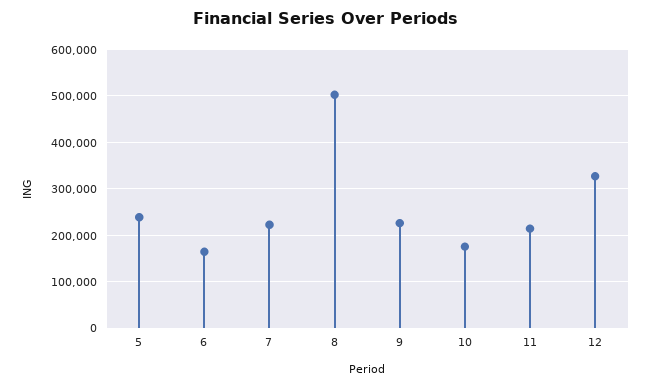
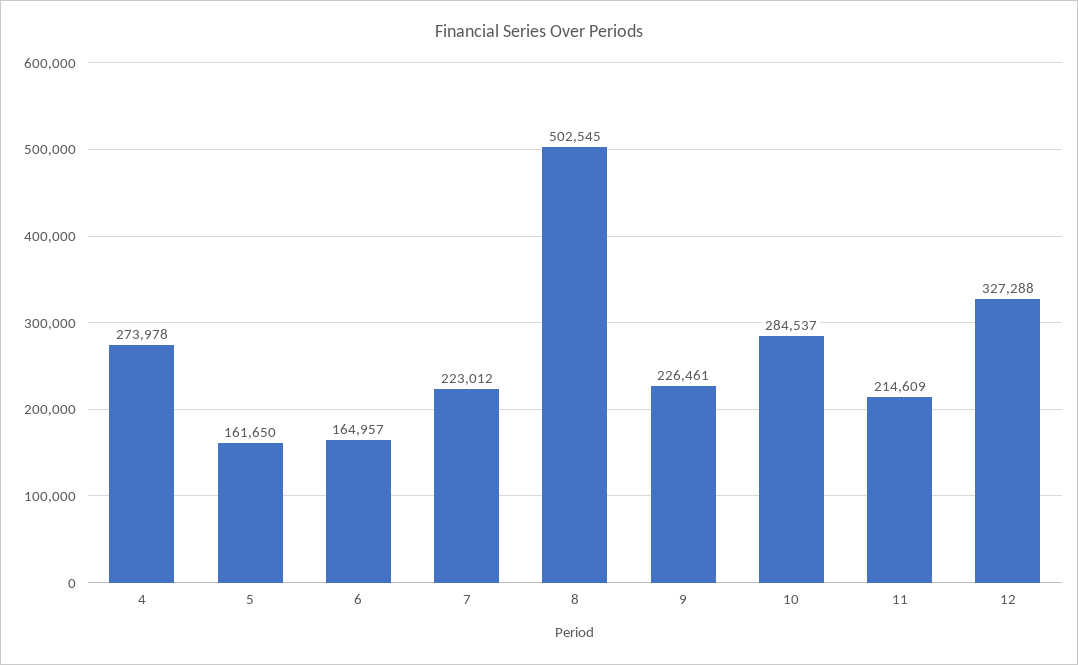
5: 240000 -> 161650
10: 180000 -> 284537
4: none -> 273978

